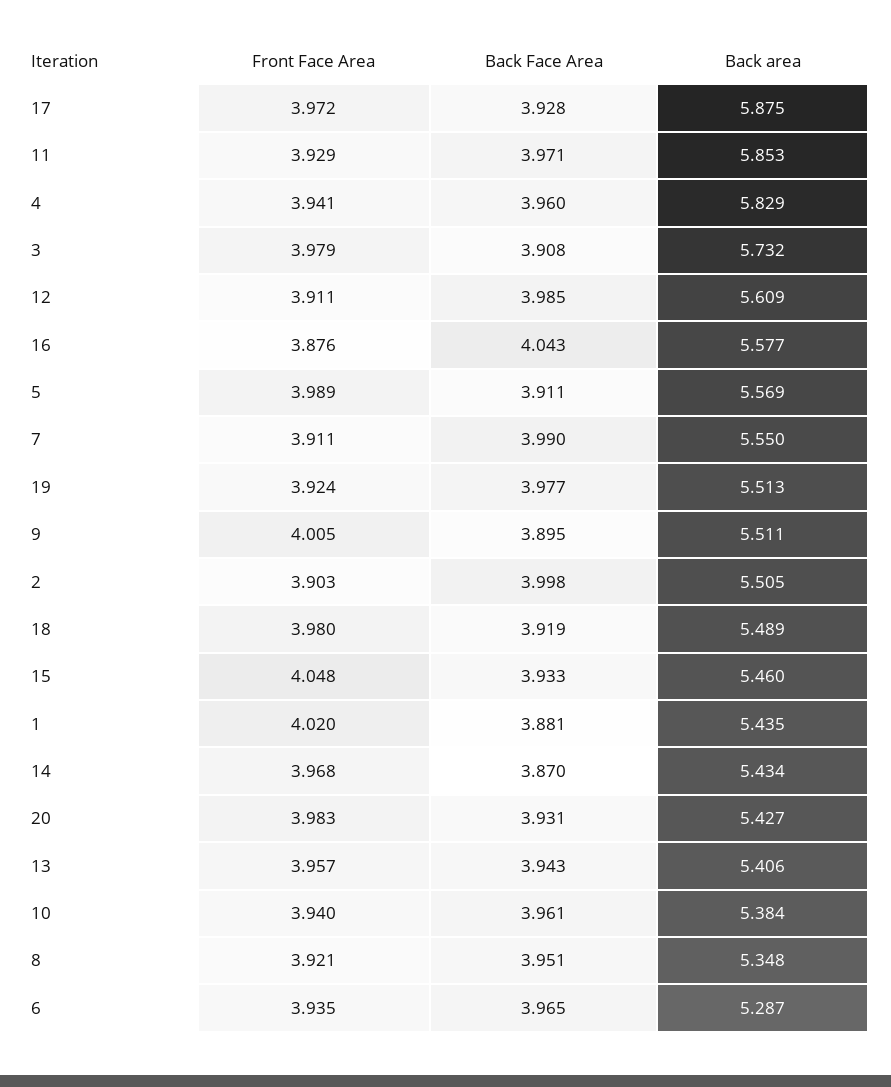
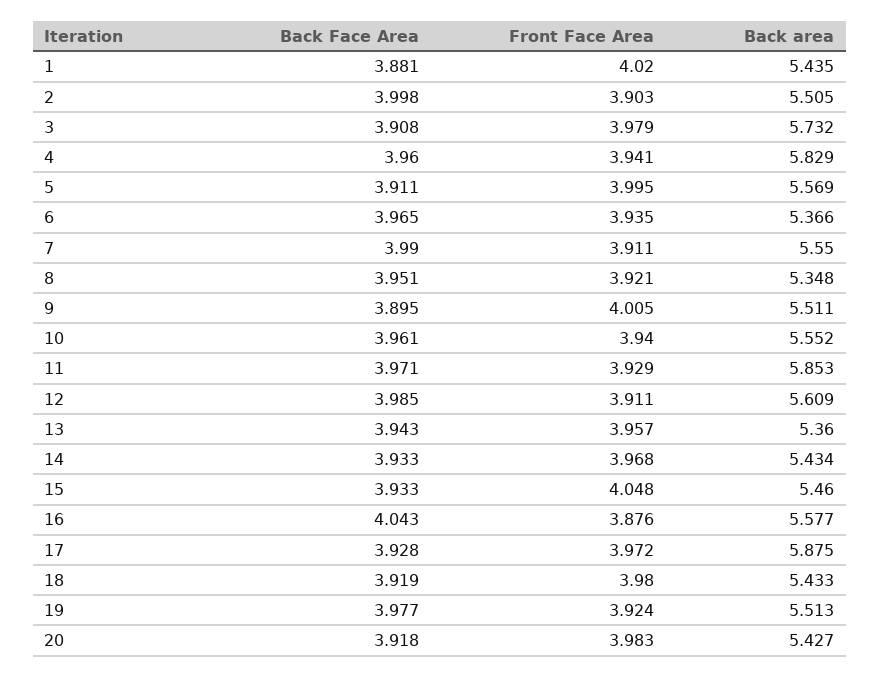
Front Face Area, 5: 3.989 -> 3.995
Back area, 18: 5.489 -> 5.433
Back Face Area, 14: 3.87 -> 3.933
Back Face Area, 20: 3.931 -> 3.918
Back area, 13: 5.406 -> 5.36
Back area, 10: 5.384 -> 5.552
Back area, 6: 5.287 -> 5.366

